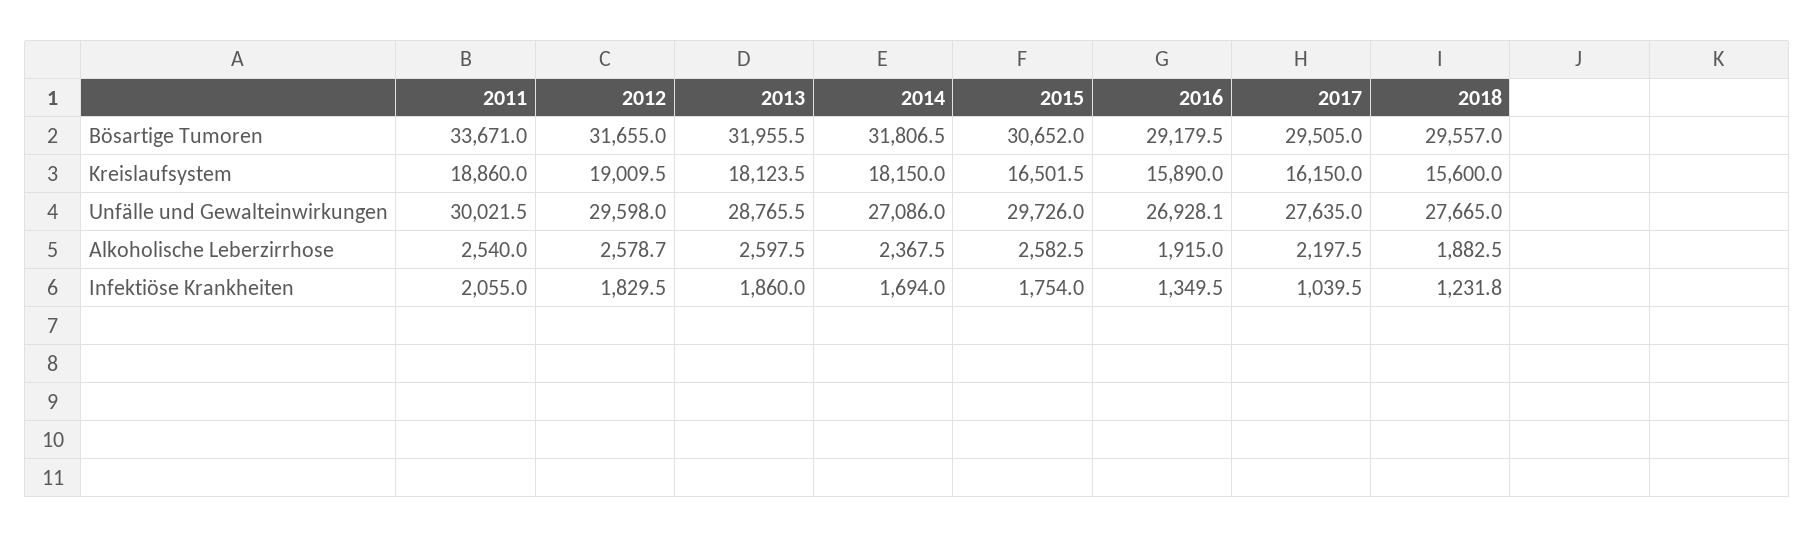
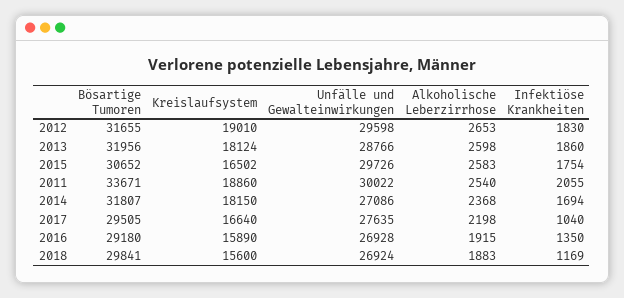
2018, Bösartige Tumoren: 29557 -> 29841
2017, Kreislaufsystem: 16150 -> 16640
2018, Unfälle und Gewalteinwirkungen: 27665 -> 26924
2012, Alkoholische Leberzirrhose: 2578.7 -> 2653
2018, Infektiöse Krankheiten: 1231.8 -> 1169

